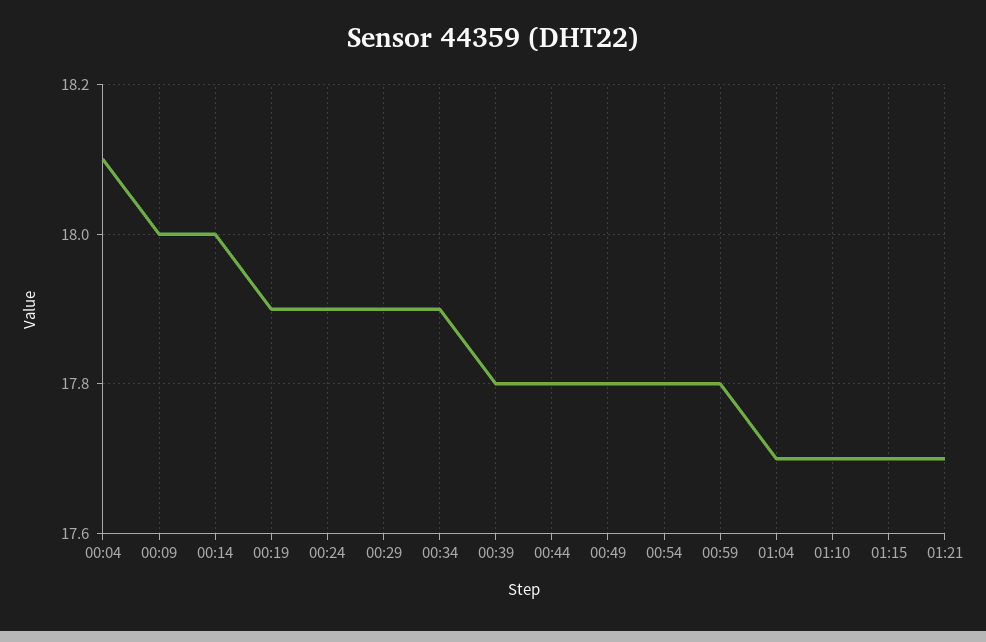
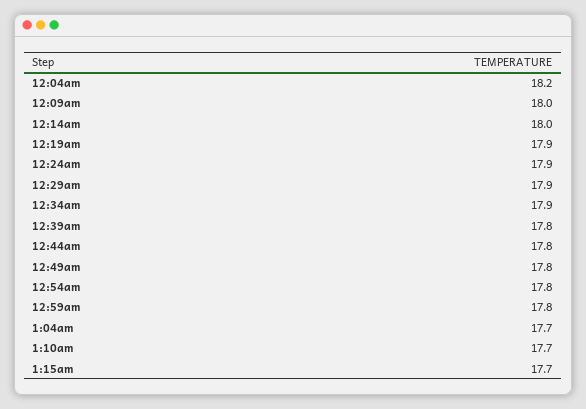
00:04: 18.1 -> 18.2
01:21: 17.7 -> none

